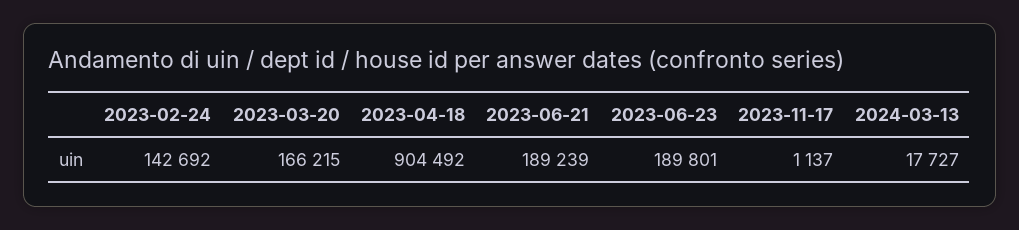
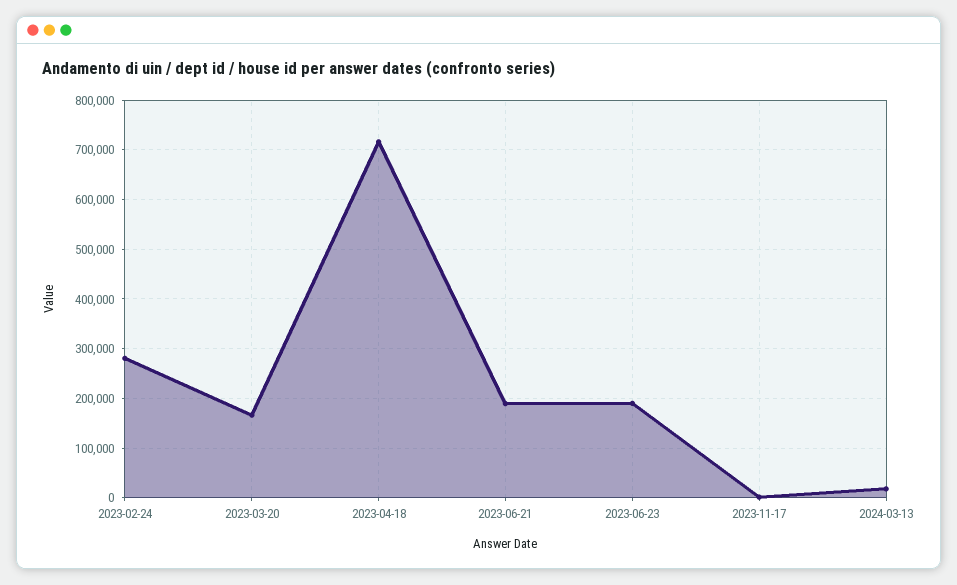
2023-02-24: 142692 -> 280000
2023-04-18: 904492 -> 720000

